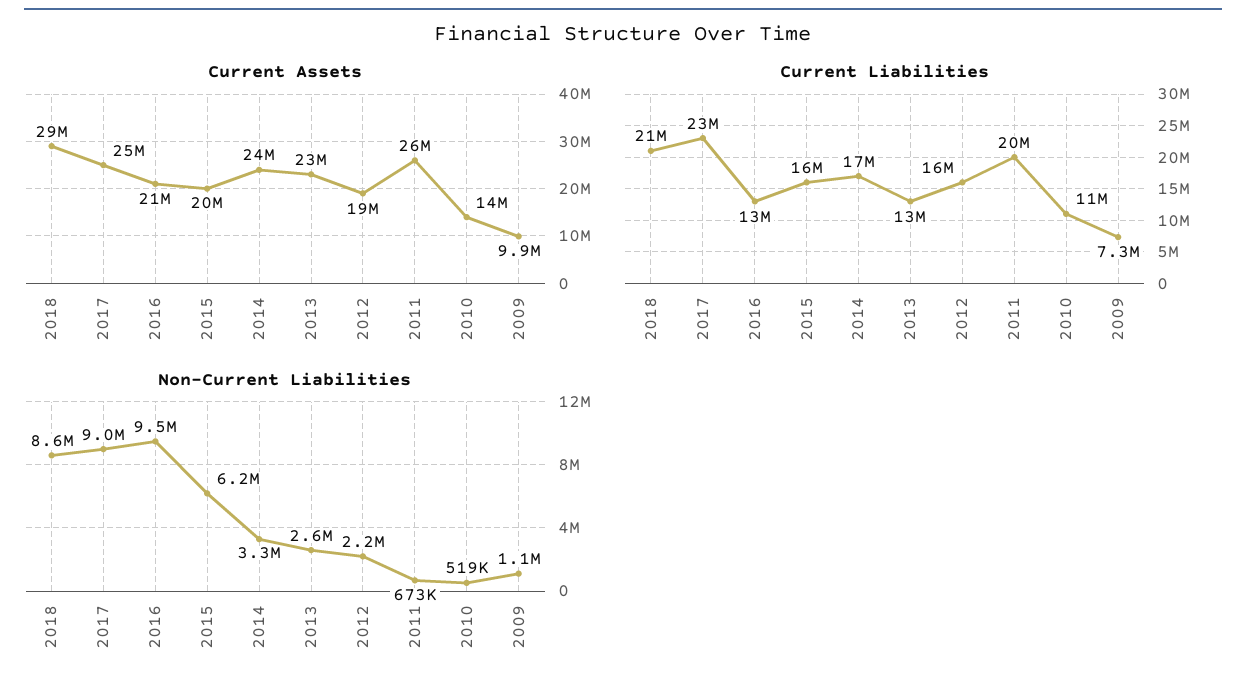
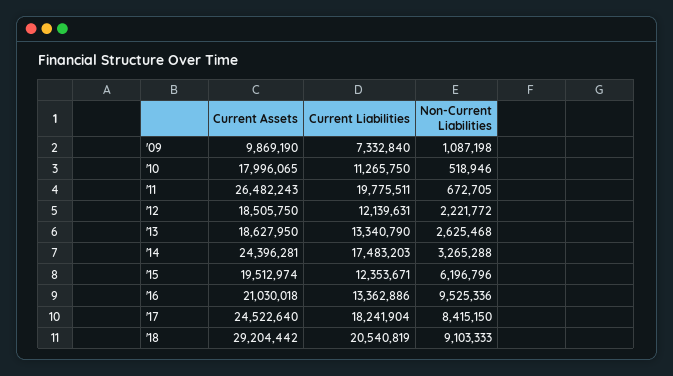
Current Assets, 2013: 23000000 -> 18627950
Current Assets, 2010: 14000000 -> 17996065
Current Liabilities, 2017: 23000000 -> 18241904
Current Liabilities, 2015: 16000000 -> 12353671
Current Liabilities, 2012: 16000000 -> 12139631
Non-Current Liabilities, 2018: 8600000 -> 9103333
Non-Current Liabilities, 2017: 9000000 -> 8415150

